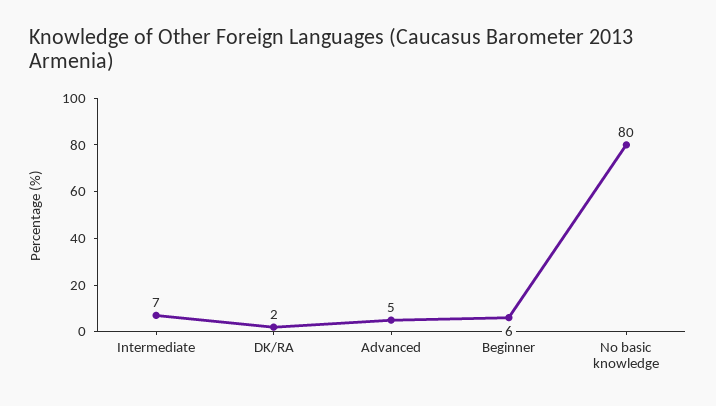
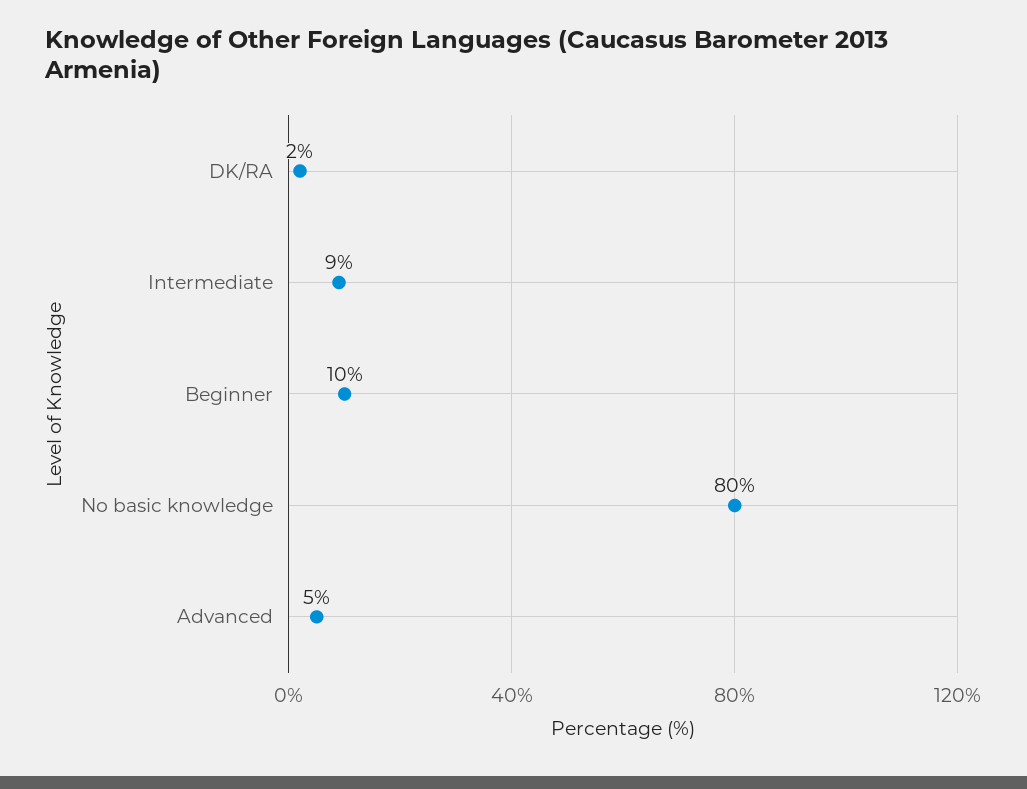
Intermediate: 7 -> 9
Beginner: 6 -> 10

